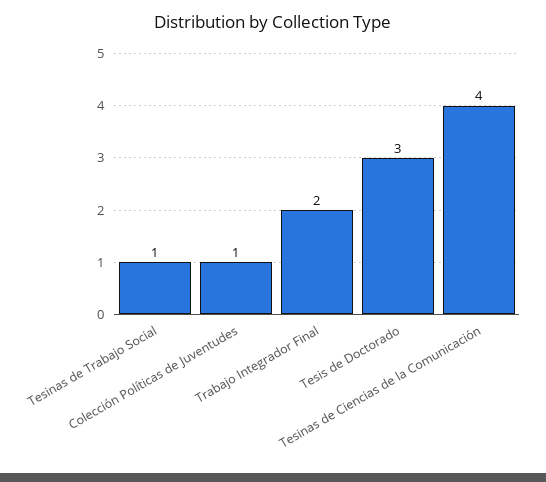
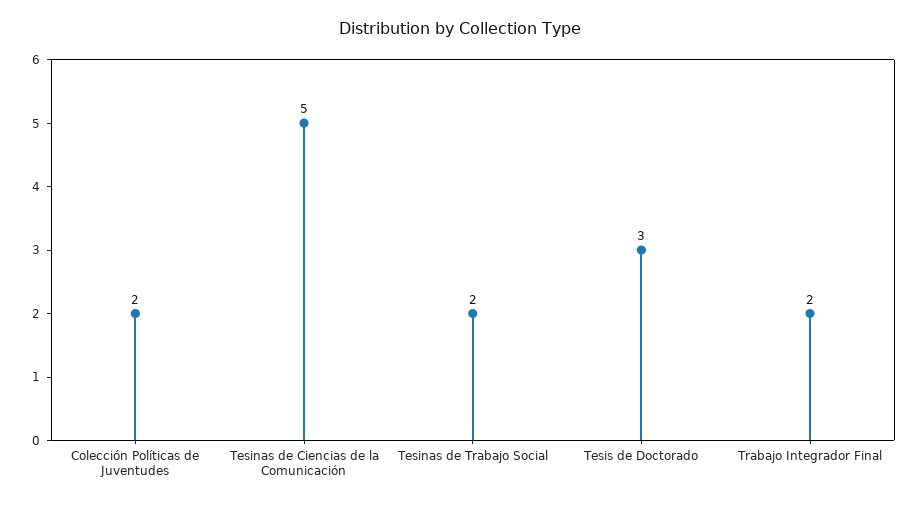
Tesinas de Trabajo Social: 1 -> 2
Colección Políticas de Juventudes: 1 -> 2
Tesinas de Ciencias de la Comunicación: 4 -> 5

